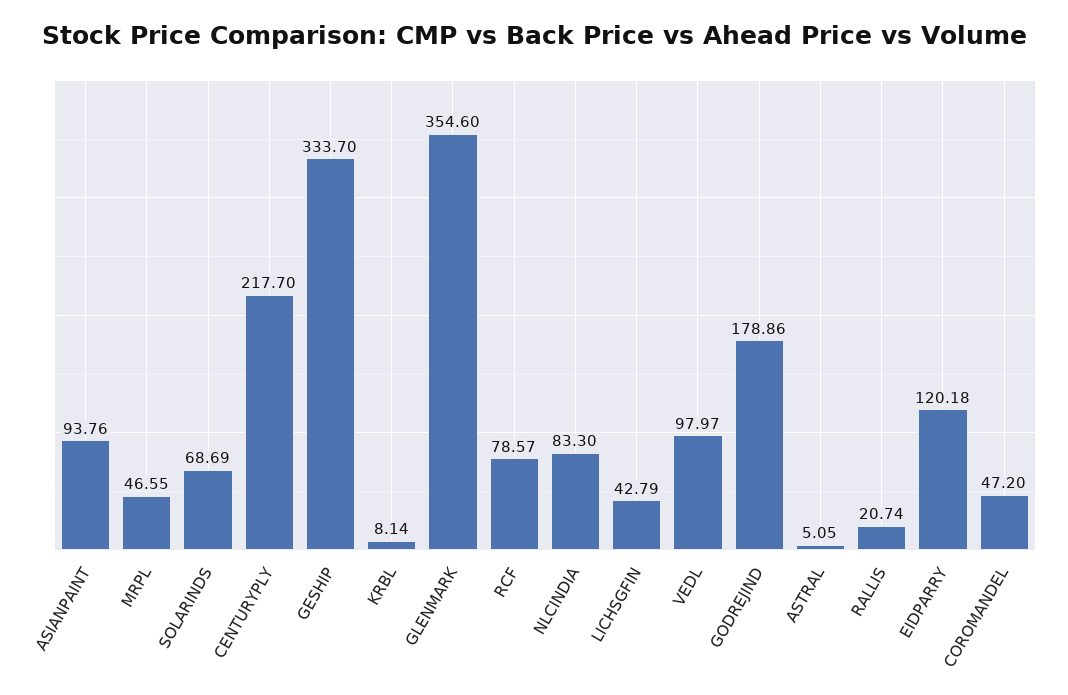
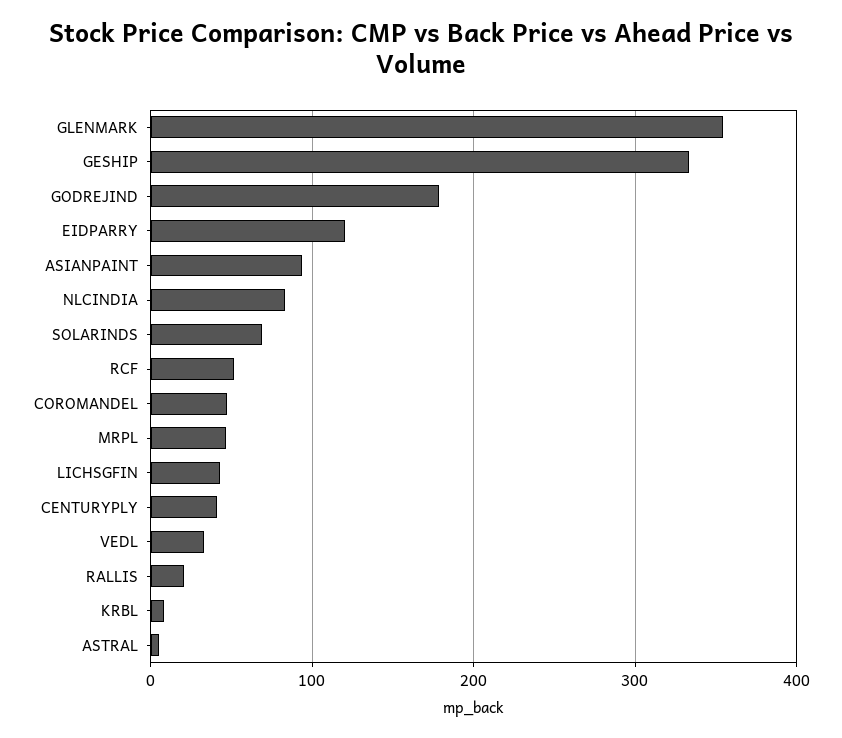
CENTURYPLY: 217.7 -> 40
RCF: 78.57 -> 50
VEDL: 97.97 -> 30

